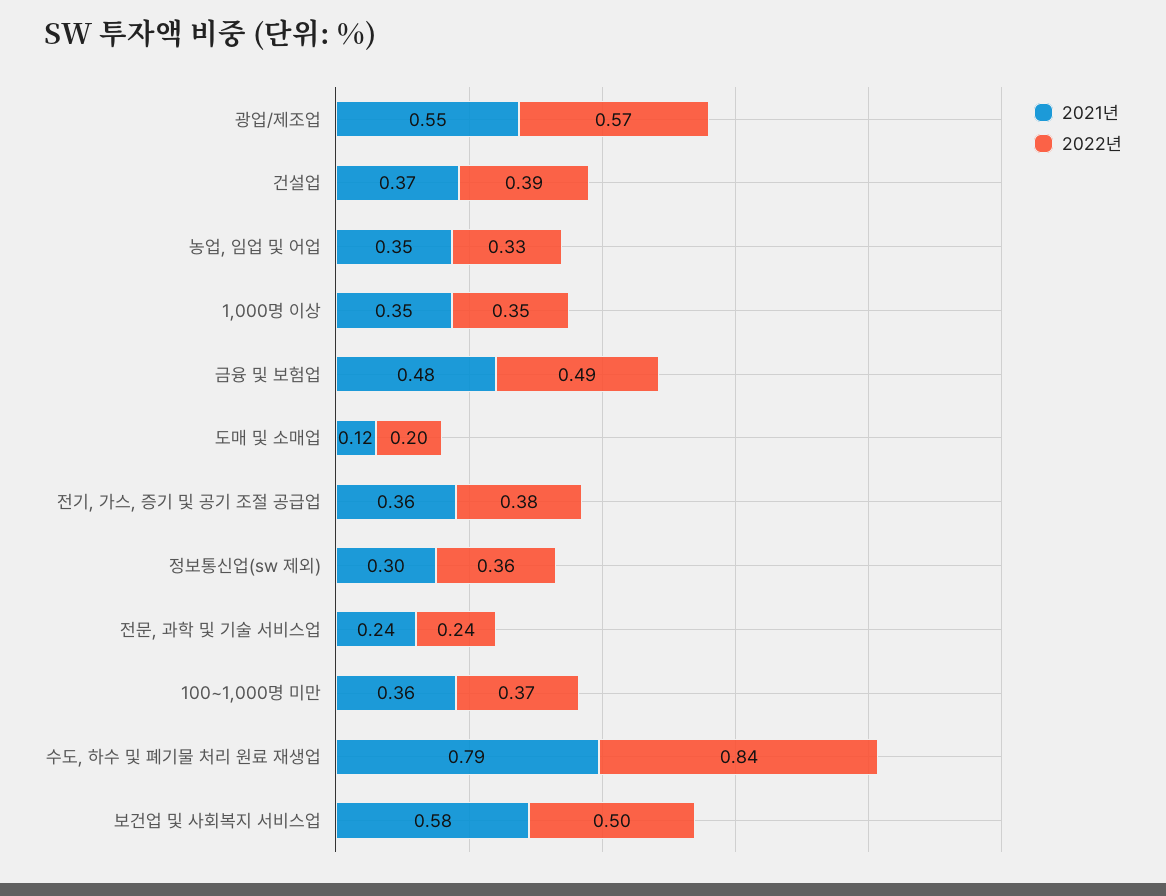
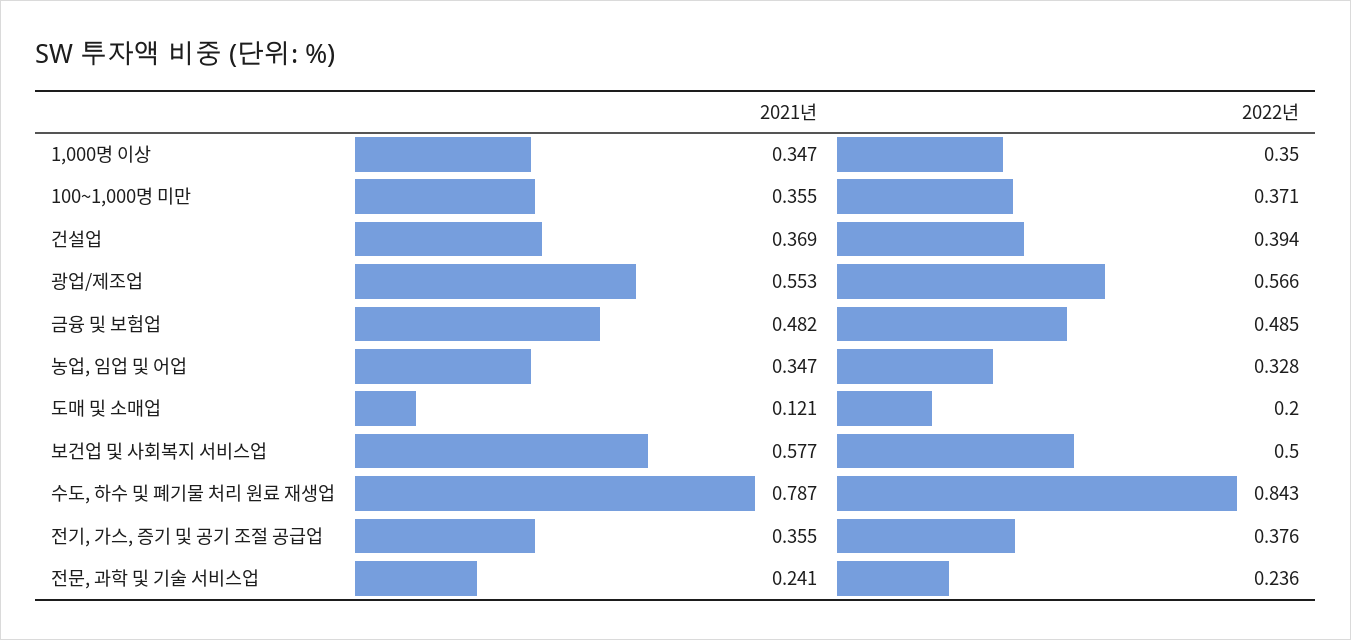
2021년, 정보통신업(sw 제외): 0.3 -> none
2022년, 정보통신업(sw 제외): 0.36 -> none

